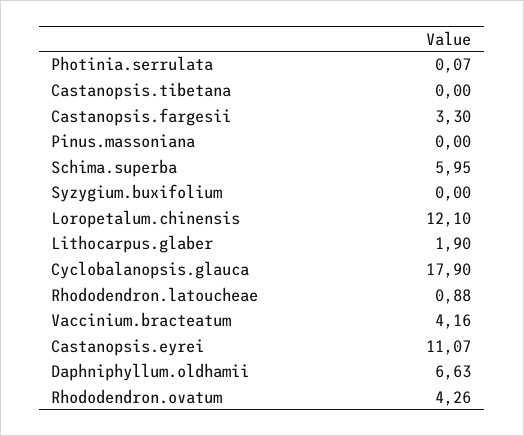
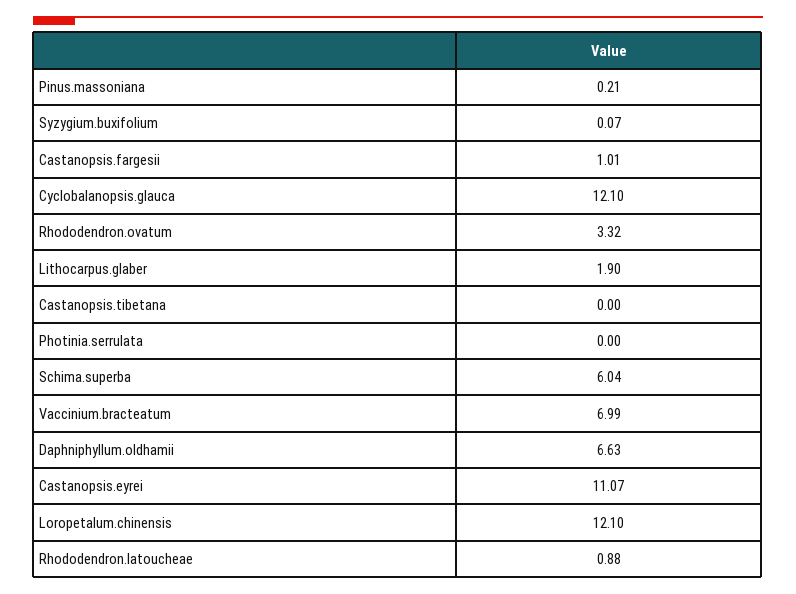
Photinia.serrulata: 0.07 -> 0
Castanopsis.fargesii: 3.3 -> 1.01
Pinus.massoniana: 0 -> 0.21
Schima.superba: 5.95 -> 6.04
Syzygium.buxifolium: 0 -> 0.07
Cyclobalanopsis.glauca: 17.9 -> 12.1
Vaccinium.bracteatum: 4.16 -> 6.99
Rhododendron.ovatum: 4.26 -> 3.32

